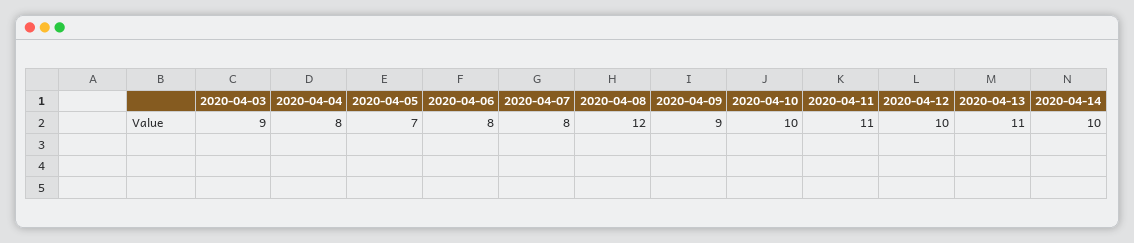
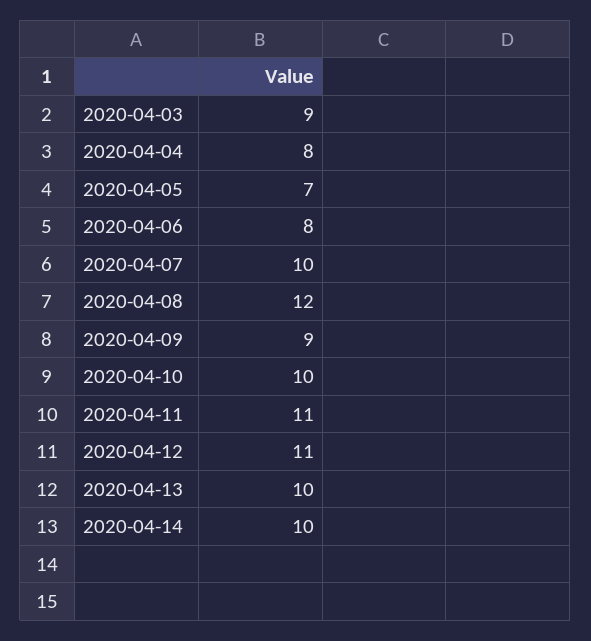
2020-04-07: 8 -> 10
2020-04-12: 10 -> 11
2020-04-13: 11 -> 10

